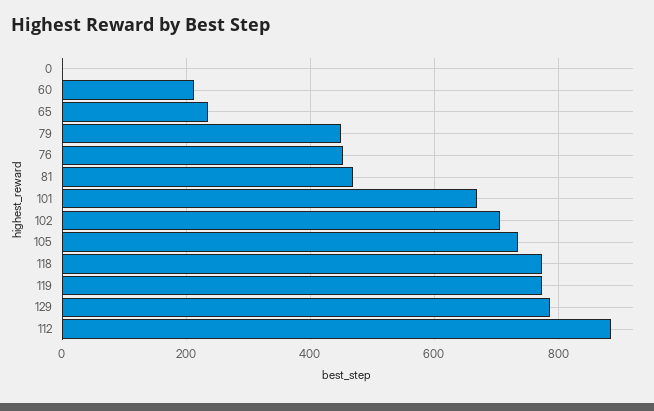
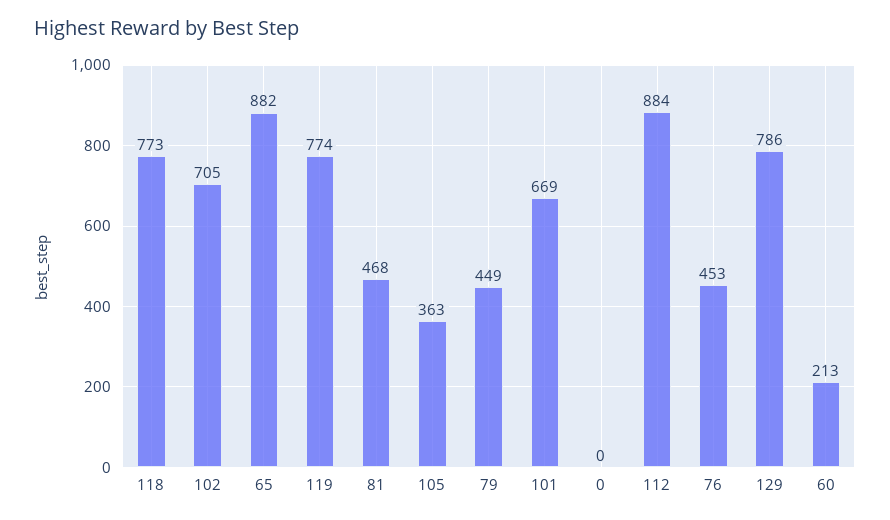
65: 240 -> 882
105: 740 -> 363

